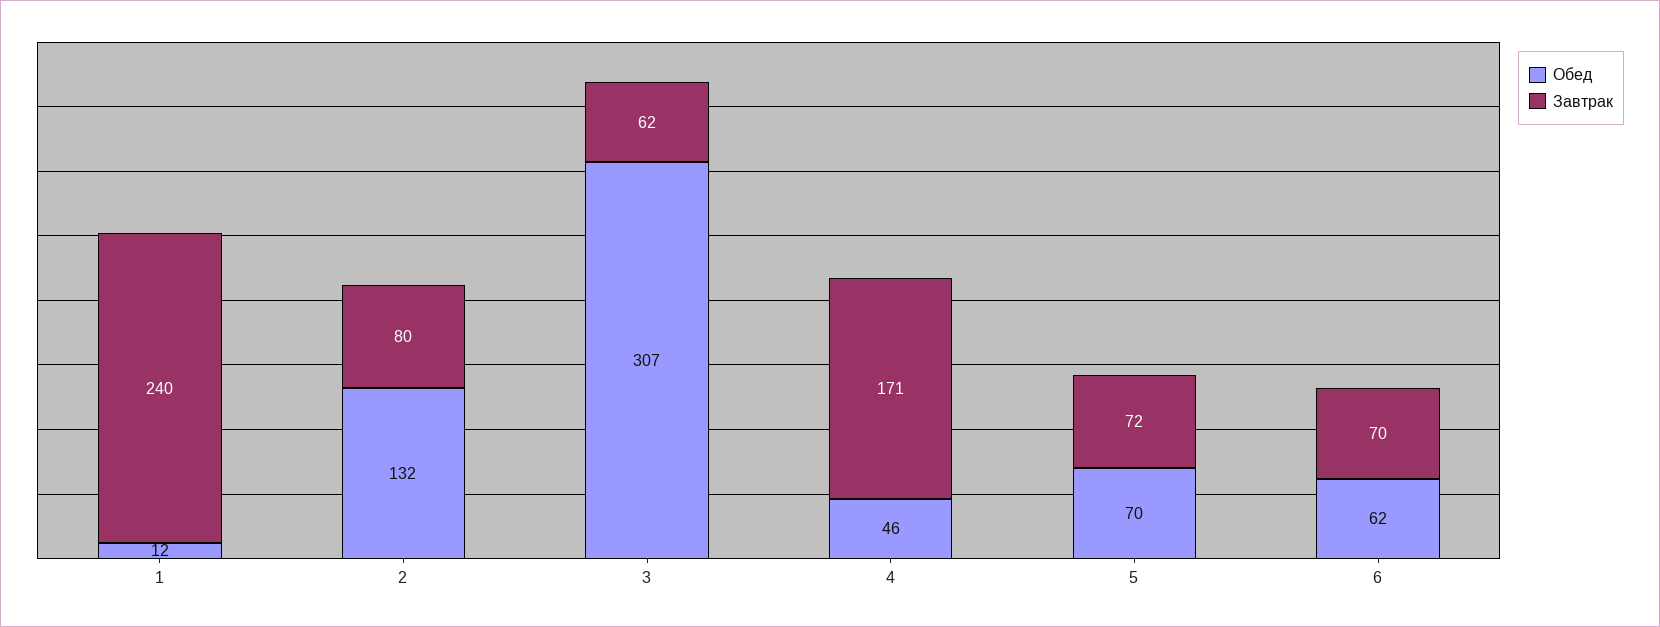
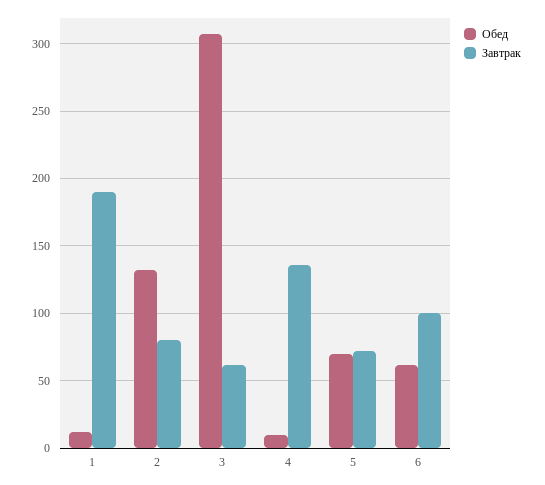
Завтрак, 1: 240 -> 190
Обед, 4: 46 -> 10
Завтрак, 4: 171 -> 135
Завтрак, 6: 70 -> 100

